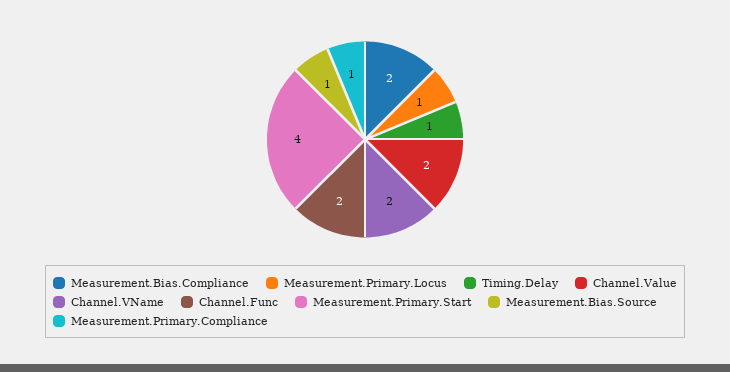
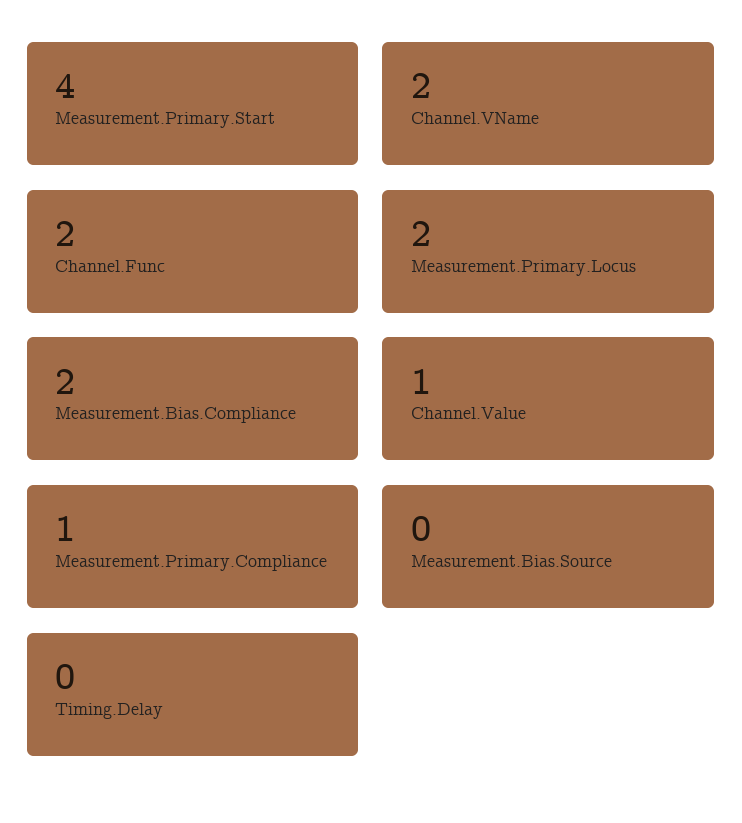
Measurement.Primary.Locus: 1 -> 2
Timing.Delay: 1 -> 0
Channel.Value: 2 -> 1
Measurement.Bias.Source: 1 -> 0

